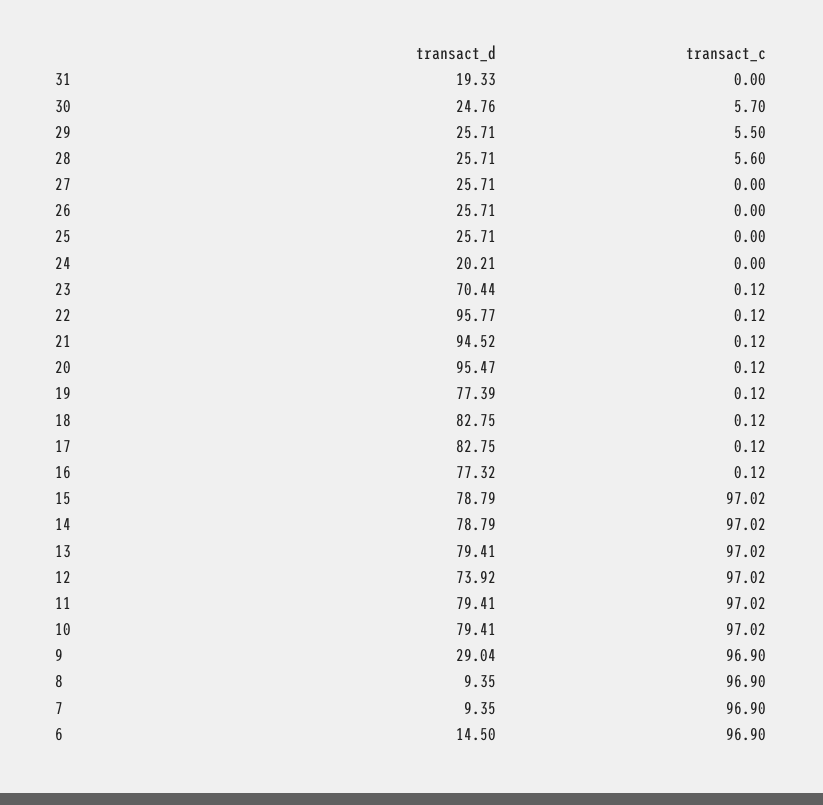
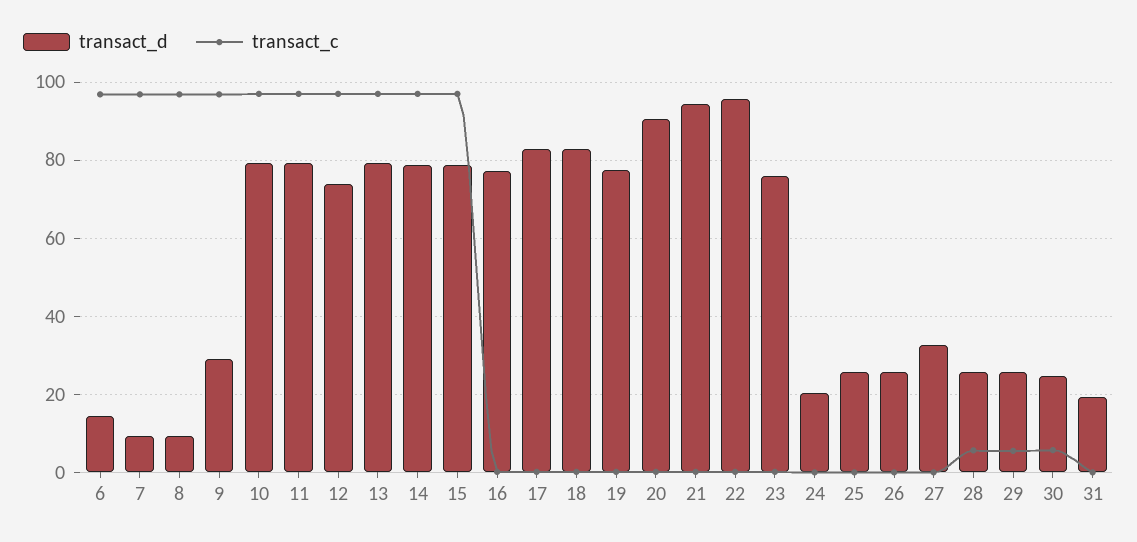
transact_d, 27: 25.71 -> 32
transact_d, 23: 70.44 -> 76
transact_d, 20: 95.47 -> 90

